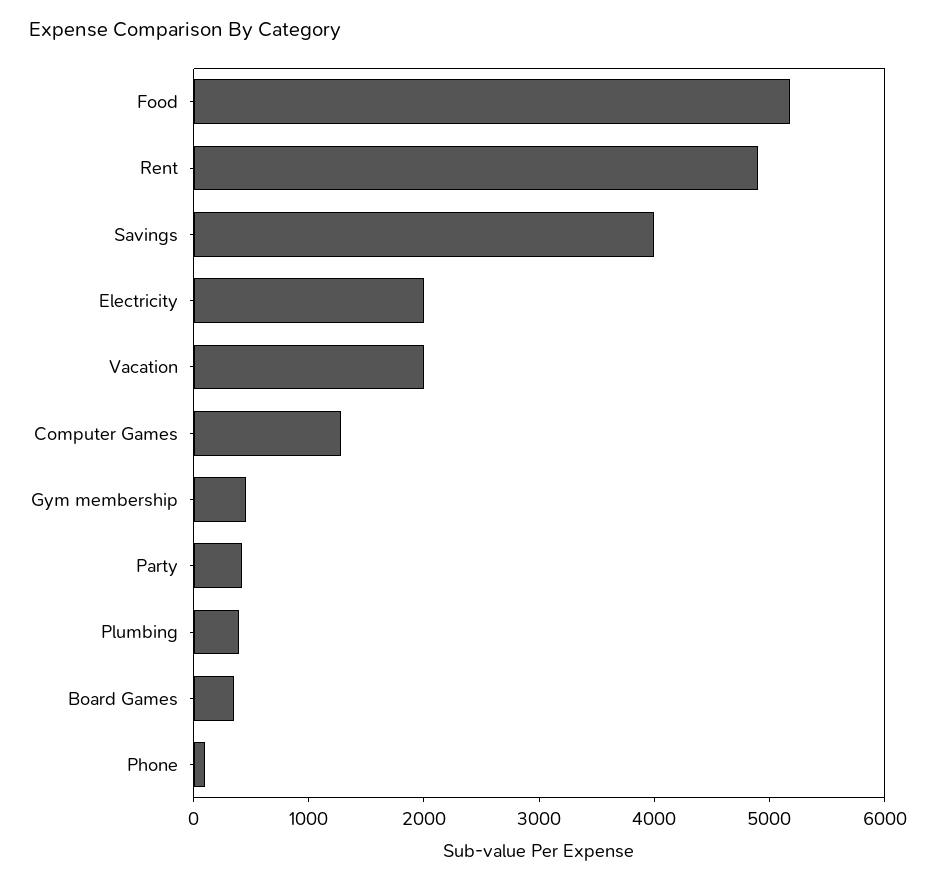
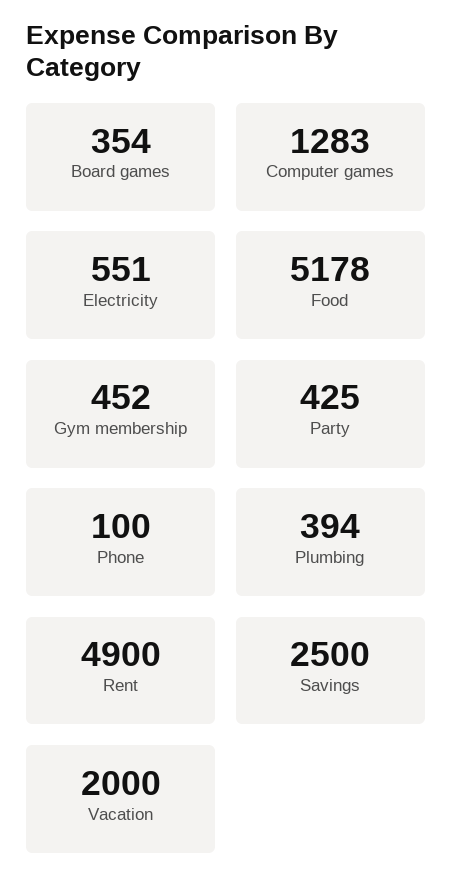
Savings: 4000 -> 2500
Electricity: 2000 -> 551

